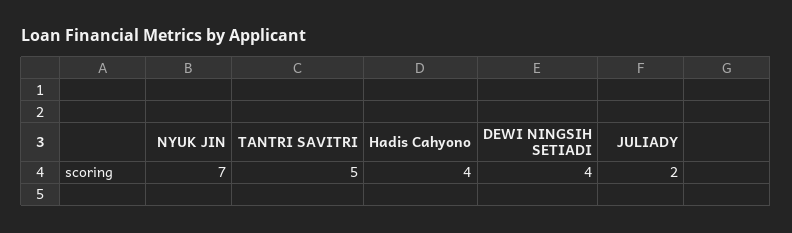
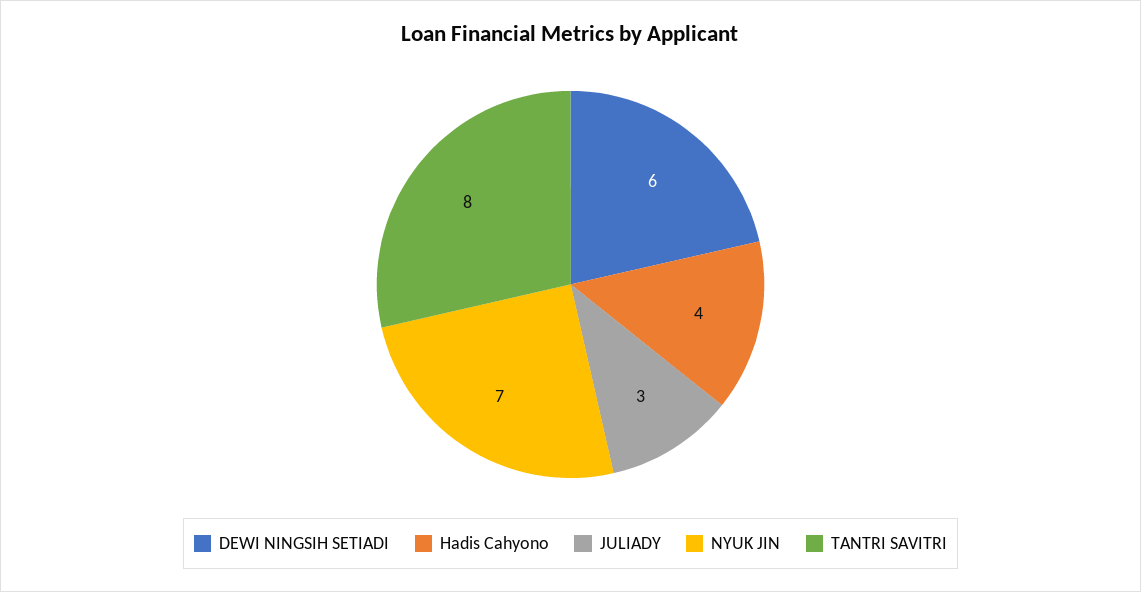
TANTRI SAVITRI: 5 -> 8
DEWI NINGSIH SETIADI: 4 -> 6
JULIADY: 2 -> 3

